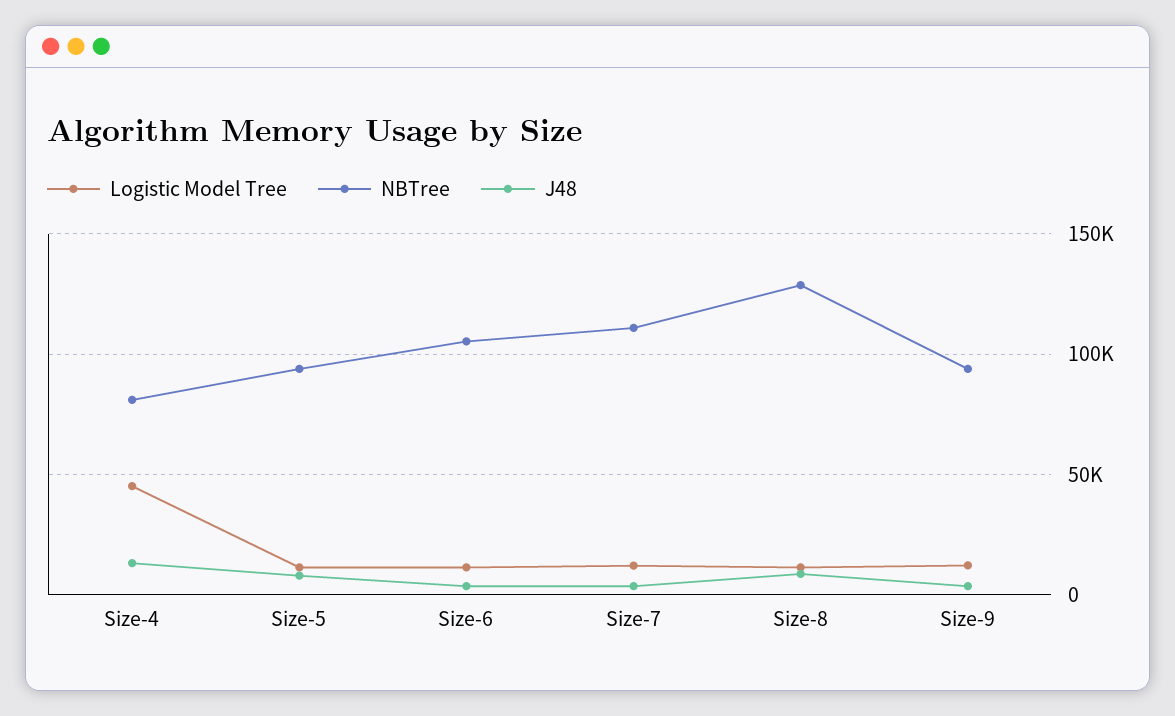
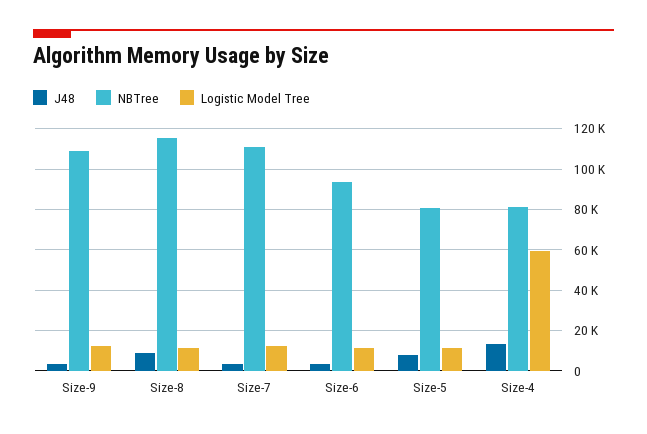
Logistic Model Tree, Size-4: 45000 -> 60000
NBTree, Size-5: 95000 -> 80000
NBTree, Size-6: 105000 -> 95000
NBTree, Size-8: 130000 -> 115000
NBTree, Size-9: 95000 -> 110000

